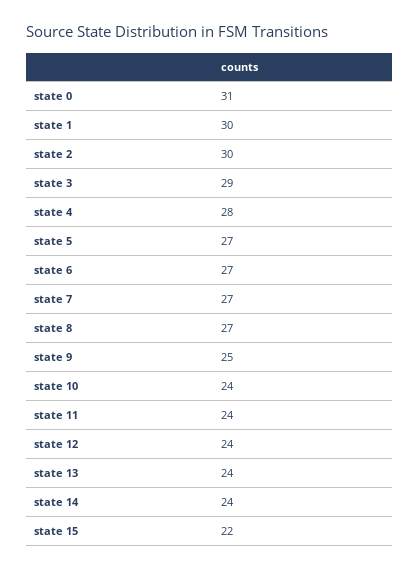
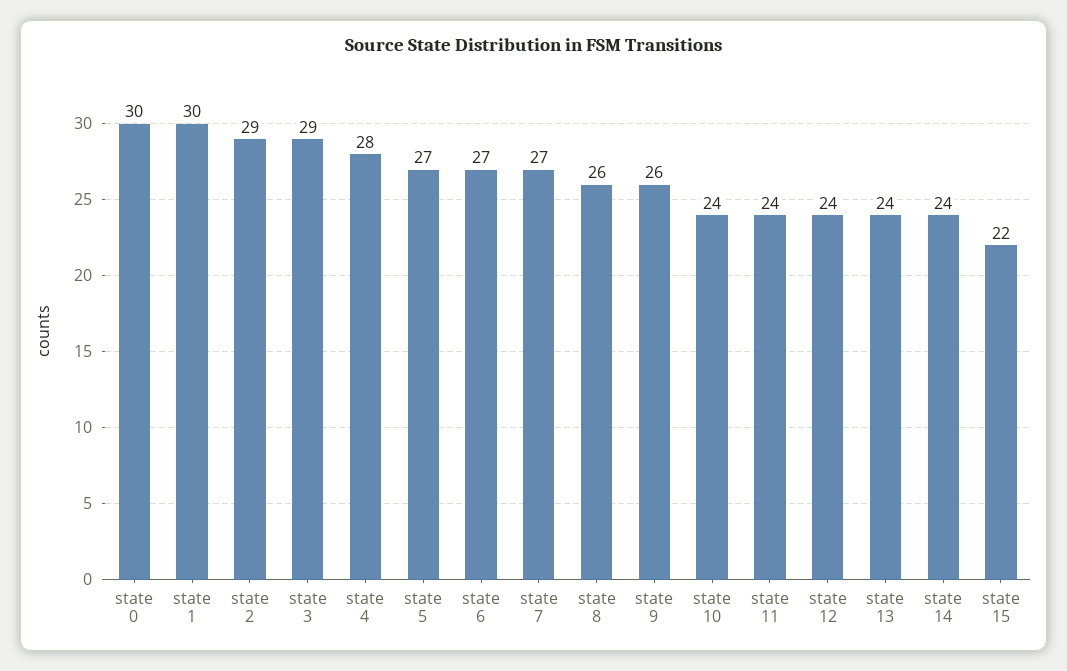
state 0: 31 -> 30
state 2: 30 -> 29
state 8: 27 -> 26
state 9: 25 -> 26

